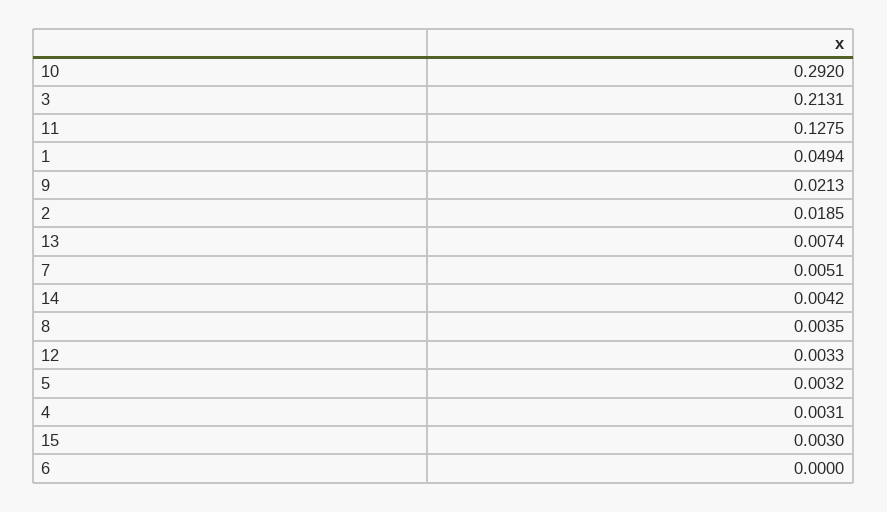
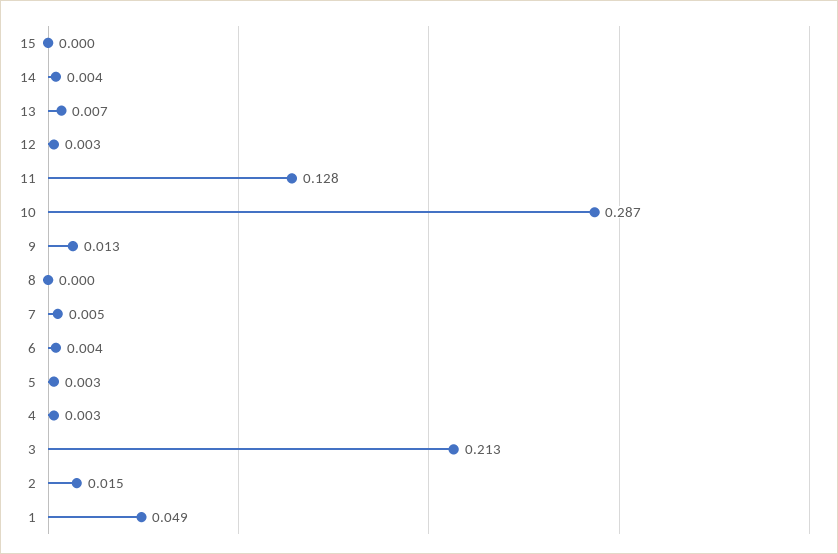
10: 0.292 -> 0.287
9: 0.0213 -> 0.013
2: 0.0185 -> 0.015
8: 0.0035 -> 0
15: 0.003 -> 0
6: 0 -> 0.004

